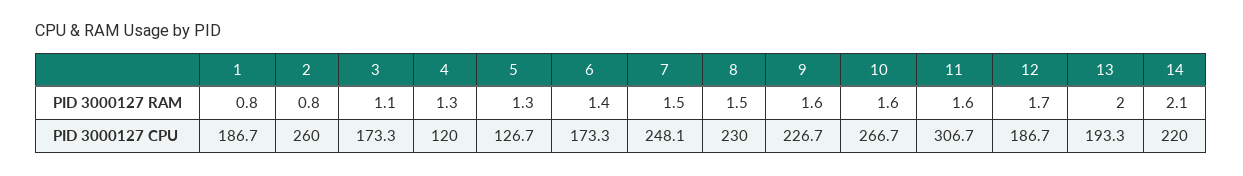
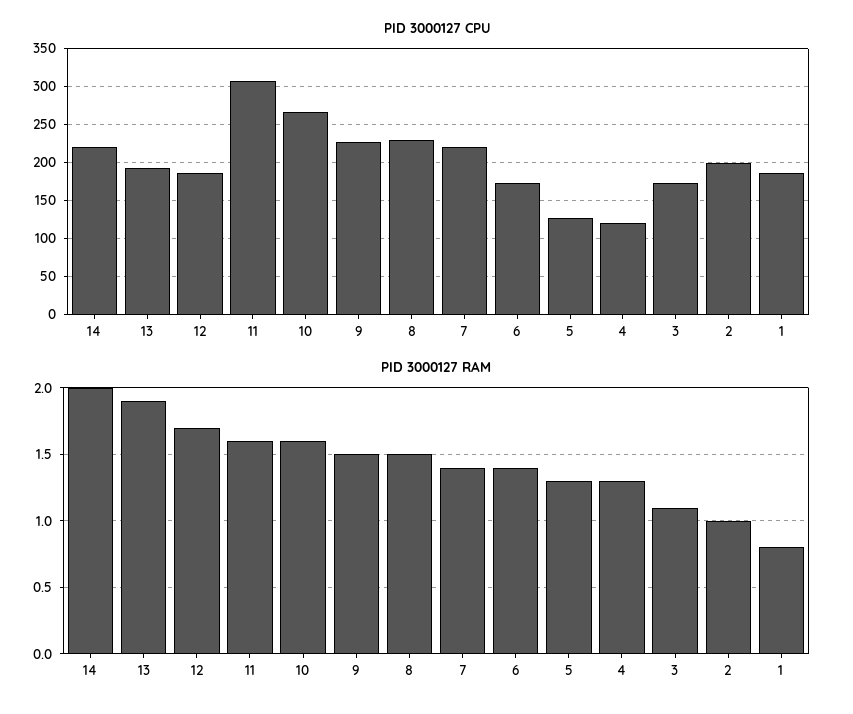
PID 3000127 RAM, 2: 0.8 -> 1
PID 3000127 RAM, 7: 1.5 -> 1.4
PID 3000127 RAM, 9: 1.6 -> 1.5
PID 3000127 RAM, 13: 2 -> 1.9
PID 3000127 RAM, 14: 2.1 -> 2
PID 3000127 CPU, 2: 260 -> 200
PID 3000127 CPU, 7: 248.1 -> 220

